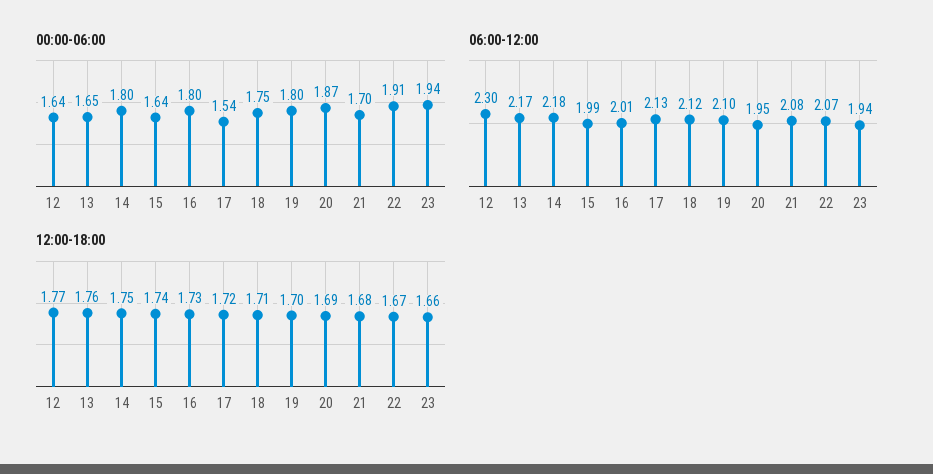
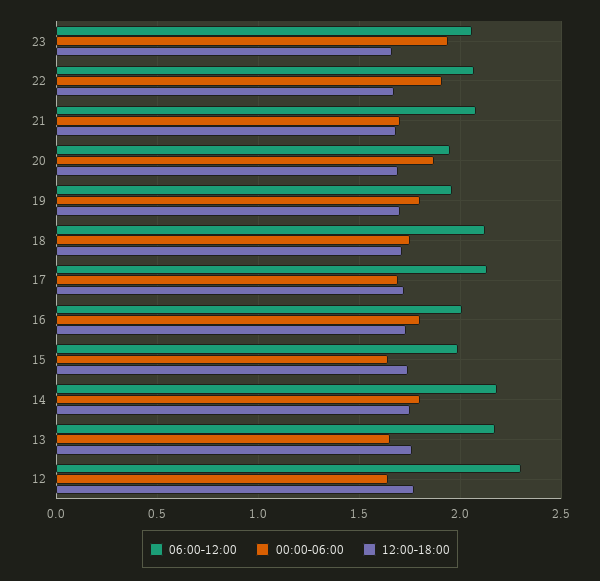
00:00-06:00, 17: 1.54 -> 1.7
06:00-12:00, 19: 2.1 -> 1.95
06:00-12:00, 23: 1.94 -> 2.05

